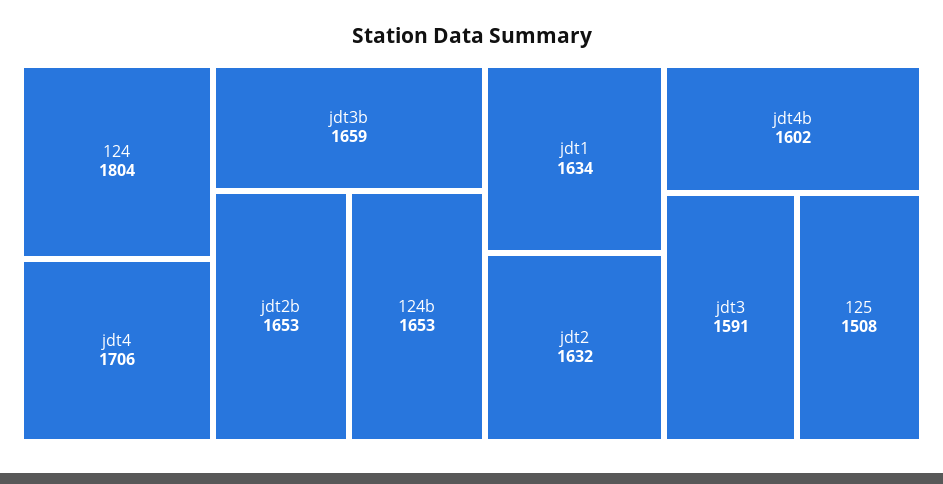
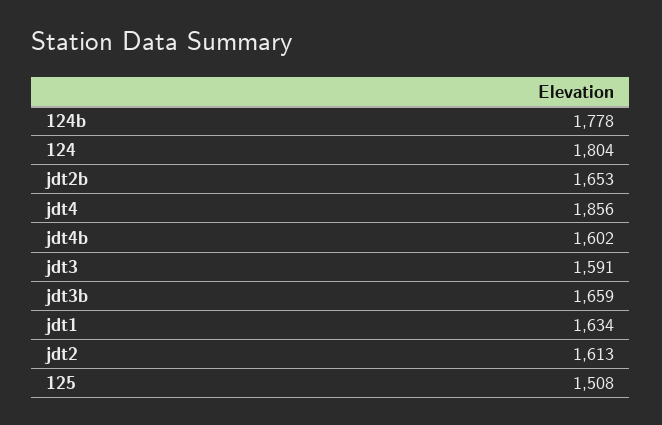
jdt4: 1706 -> 1856
124b: 1653 -> 1778
jdt2: 1632 -> 1613

